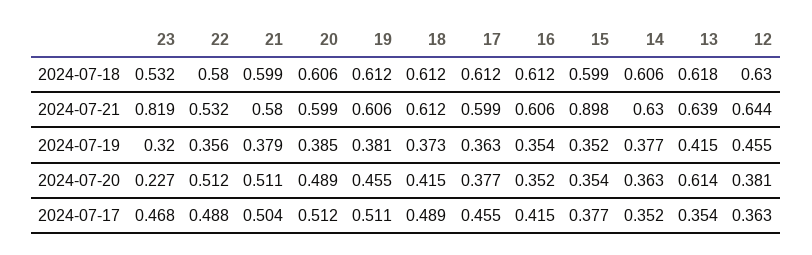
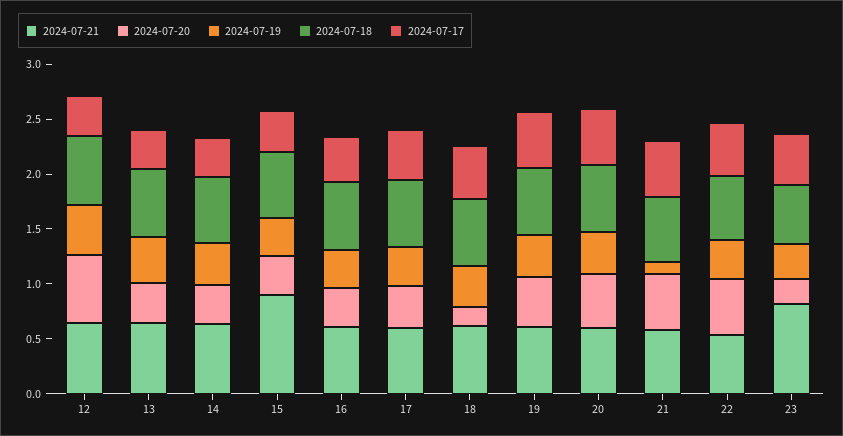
2024-07-19, 21: 0.379 -> 0.1
2024-07-20, 18: 0.415 -> 0.2
2024-07-20, 13: 0.614 -> 0.4
2024-07-20, 12: 0.381 -> 0.6

